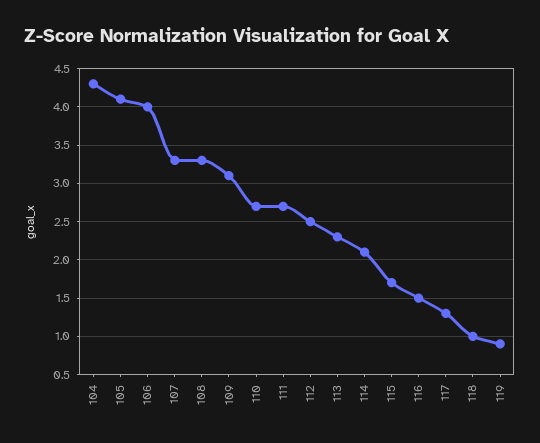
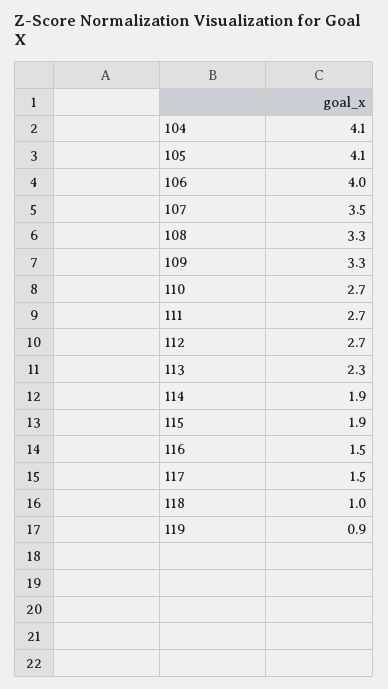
104: 4.3 -> 4.1
107: 3.3 -> 3.5
109: 3.1 -> 3.3
112: 2.5 -> 2.7
114: 2.1 -> 1.9
115: 1.7 -> 1.9
117: 1.3 -> 1.5

